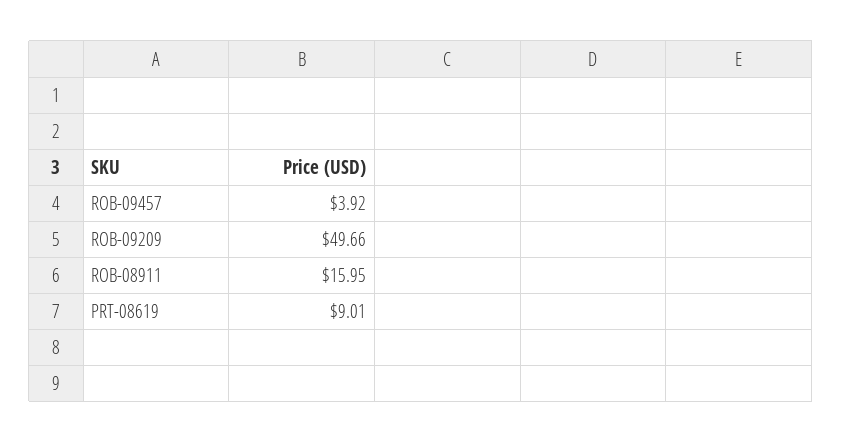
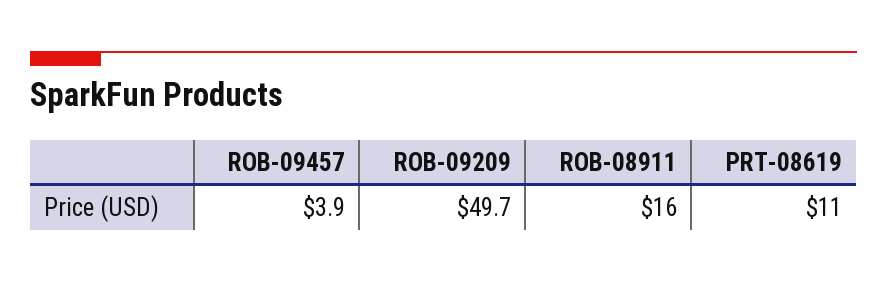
PRT-08619: 9.01 -> 11

